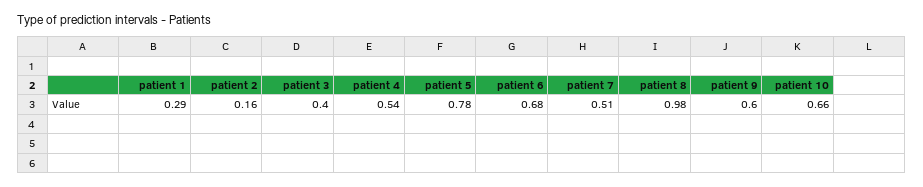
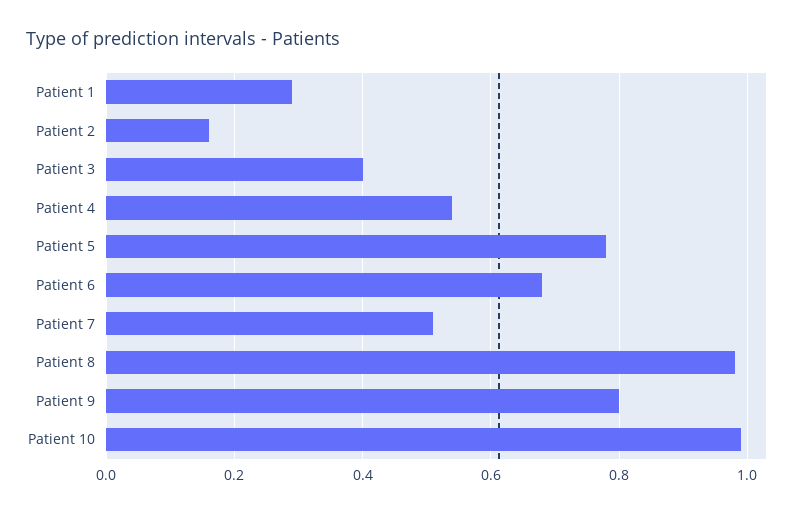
patient 9: 0.6 -> 0.8
patient 10: 0.66 -> 1

